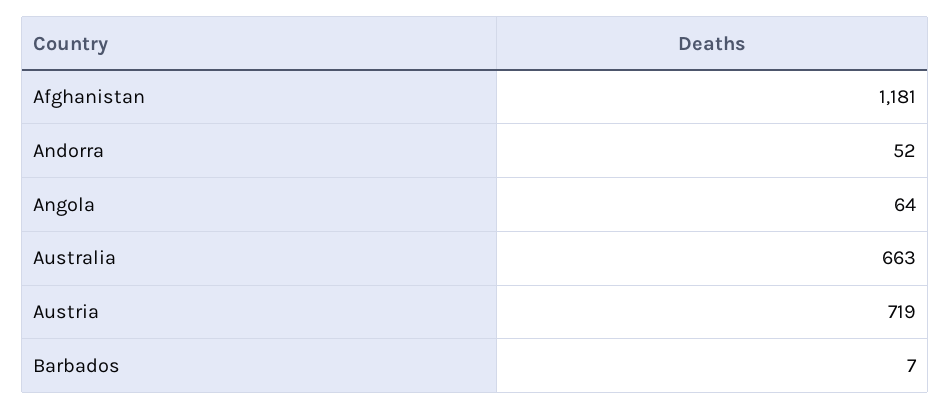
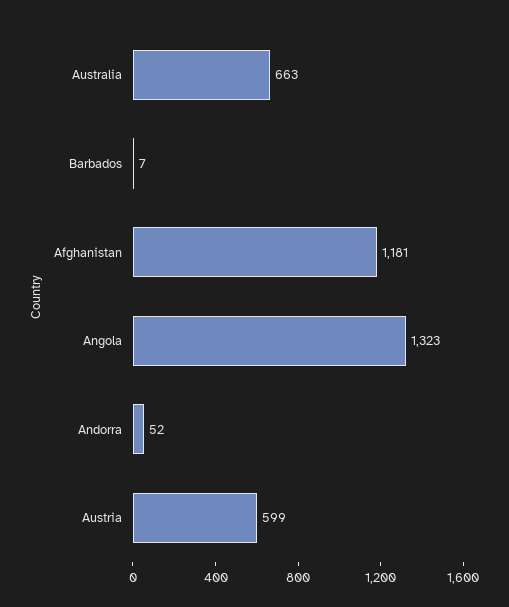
Angola: 64 -> 1323
Austria: 719 -> 599

